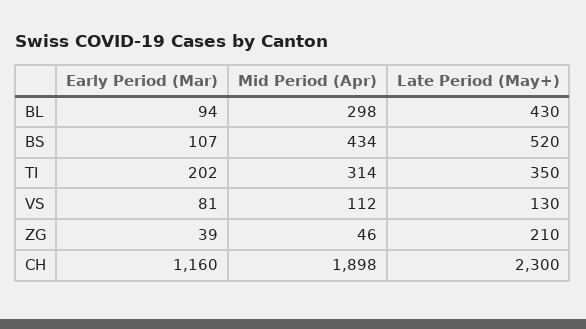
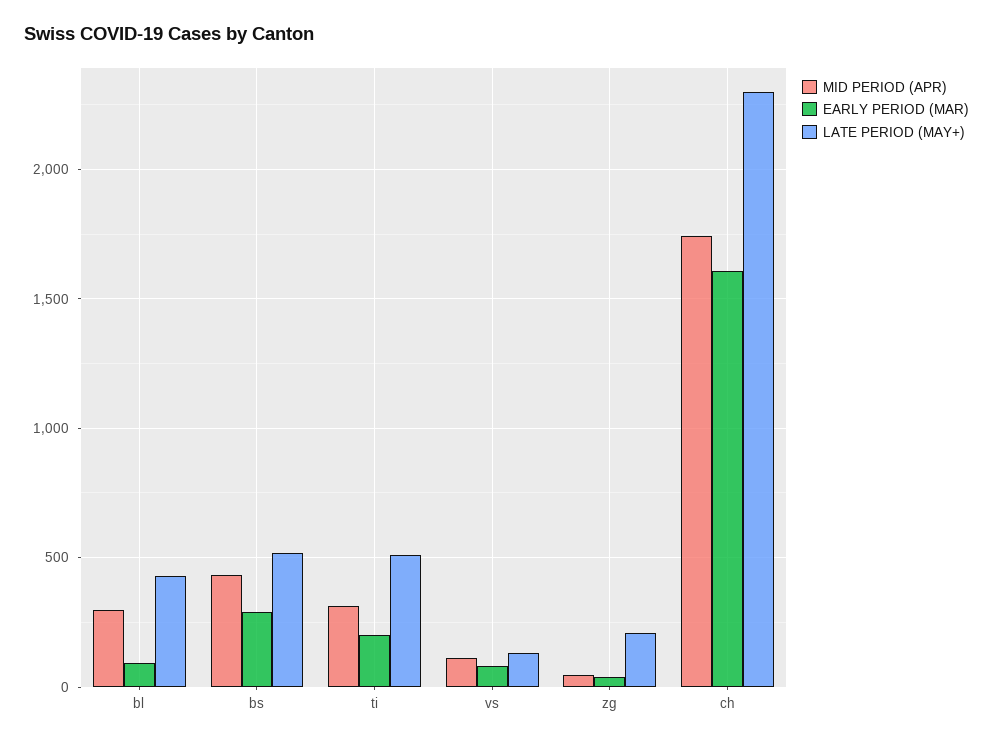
Early Period (Mar), BS: 107 -> 300
Late Period (May+), TI: 350 -> 500
Early Period (Mar), CH: 1160 -> 1600
Mid Period (Apr), CH: 1898 -> 1750

